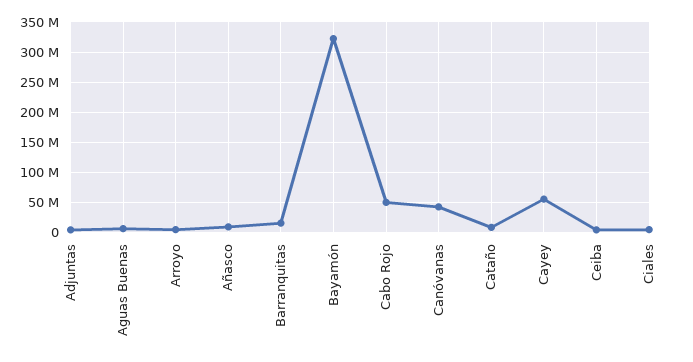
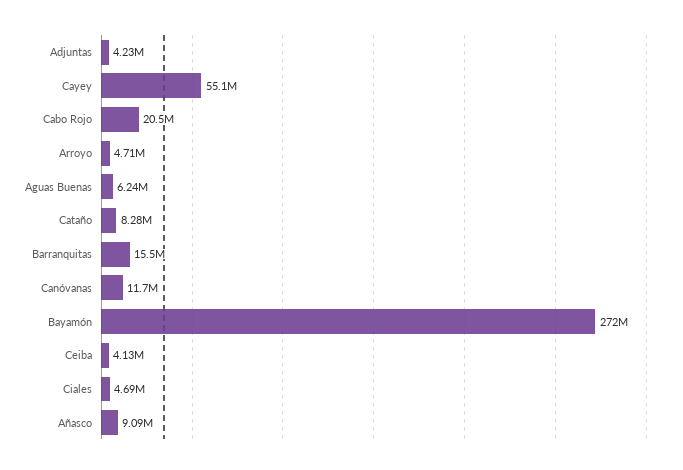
Bayamón: 320000000 -> 272000000
Cabo Rojo: 50000000 -> 20500000
Canóvanas: 40000000 -> 11700000

